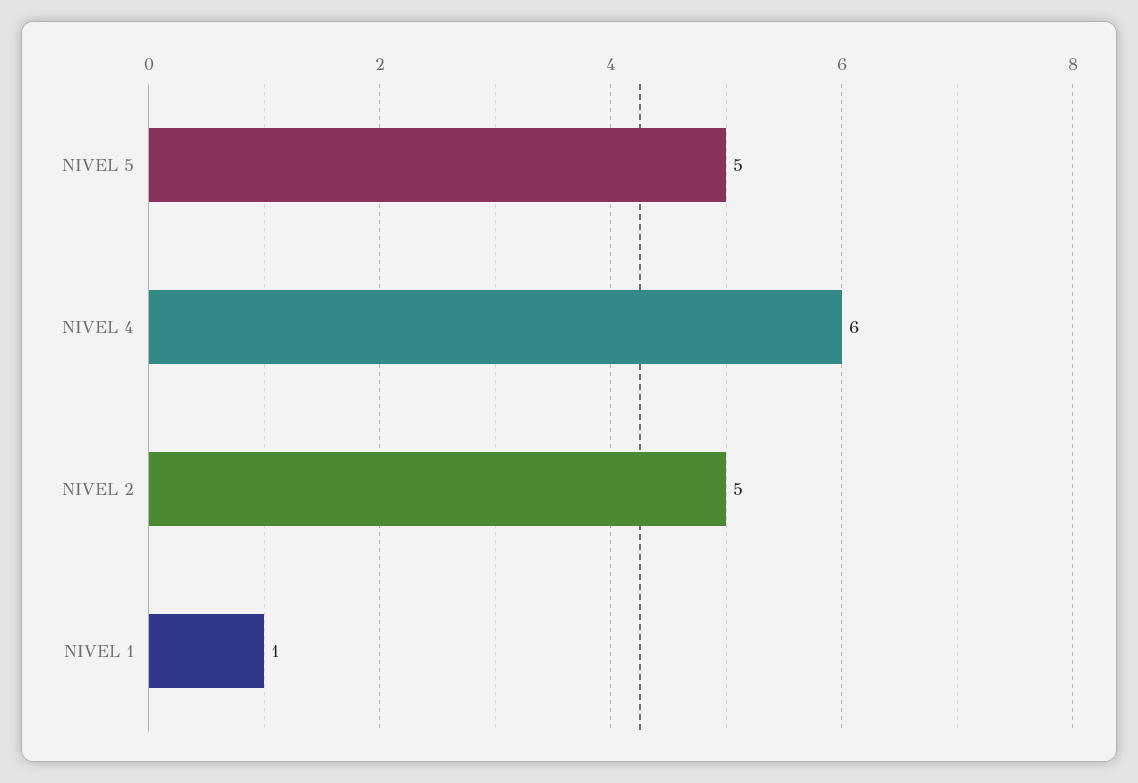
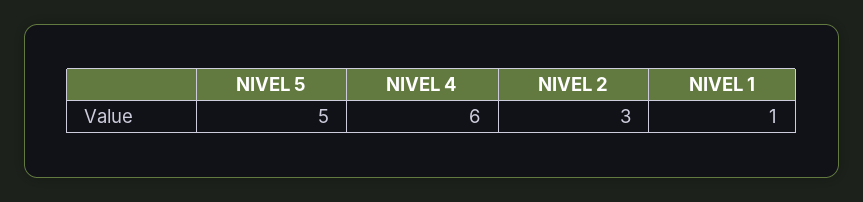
NIVEL 2: 5 -> 3

